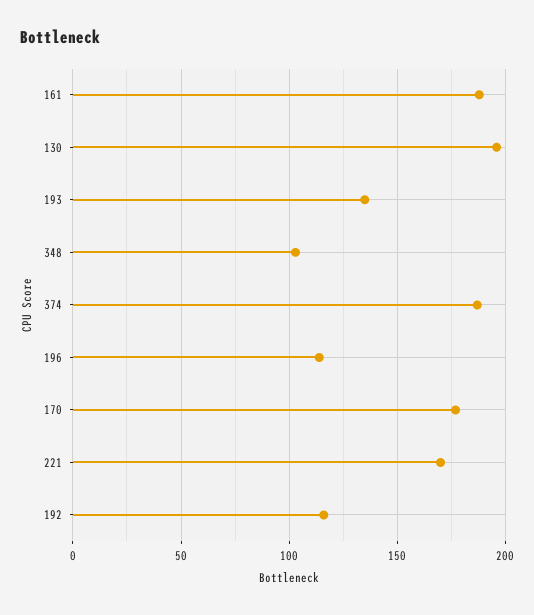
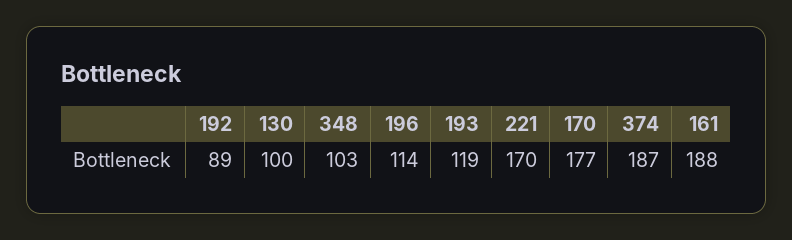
130: 195 -> 100
193: 135 -> 119
192: 115 -> 89

